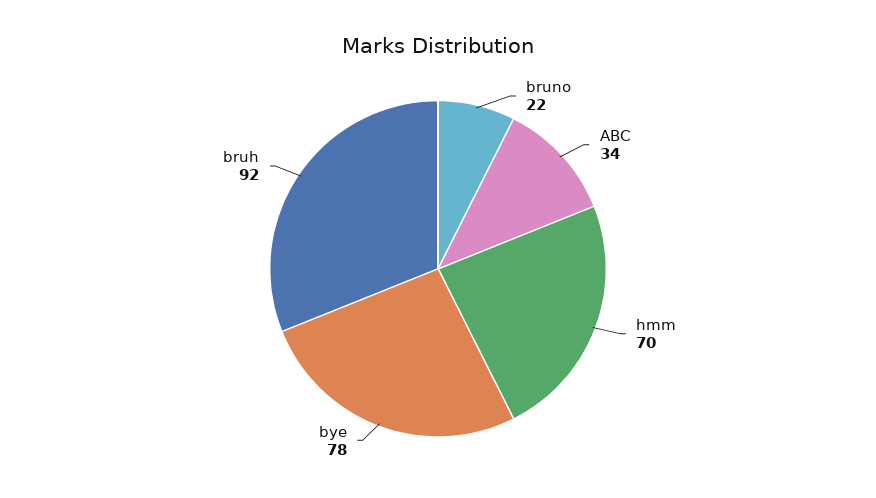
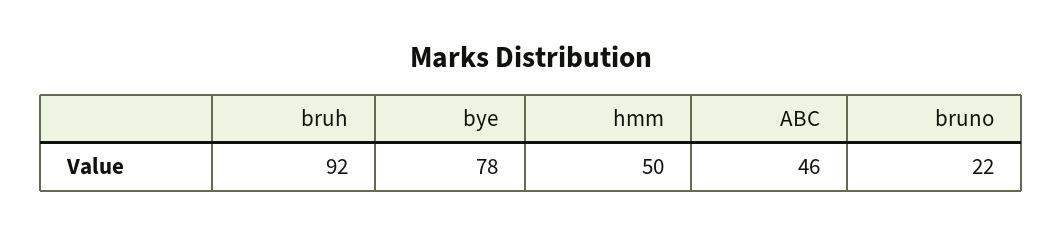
ABC: 34 -> 46
hmm: 70 -> 50

